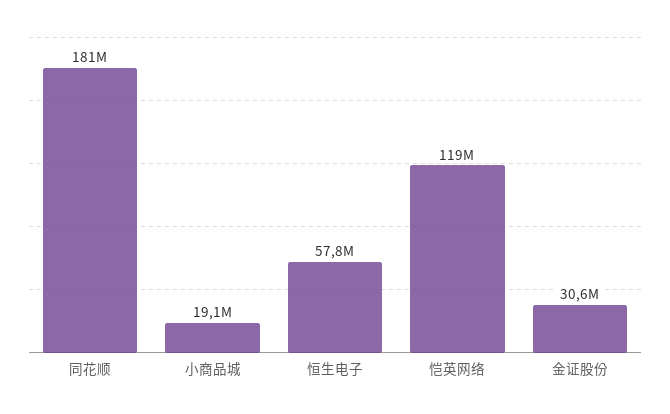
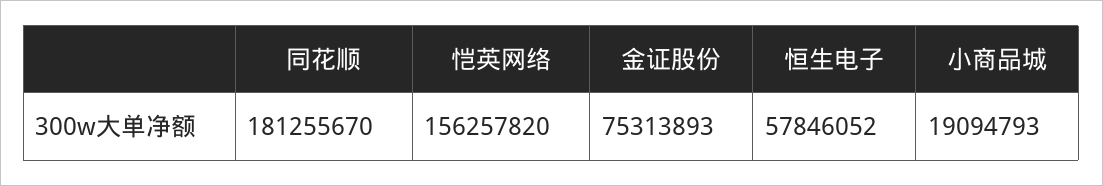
恺英网络: 119000000 -> 156257820
金证股份: 30600000 -> 75313893

